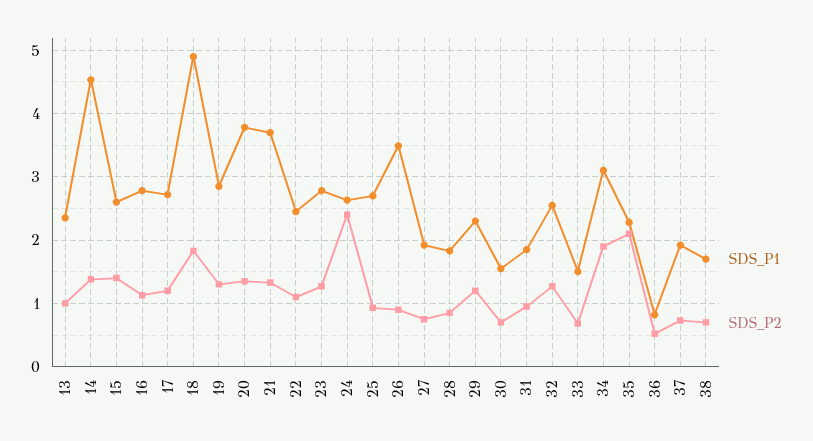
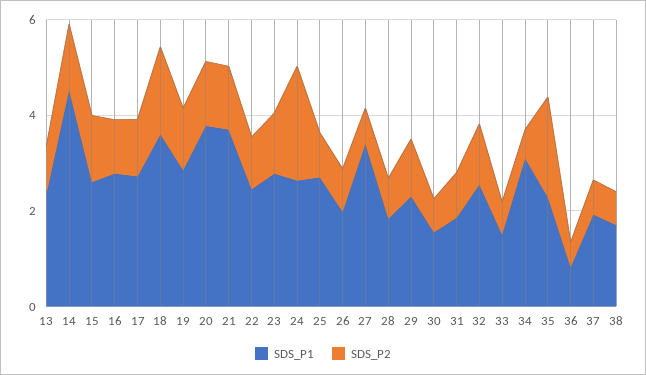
SDS_P1, 18: 4.9 -> 3.5
SDS_P1, 26: 3.5 -> 2
SDS_P1, 27: 1.9 -> 3.5
SDS_P2, 34: 1.9 -> 0.5

